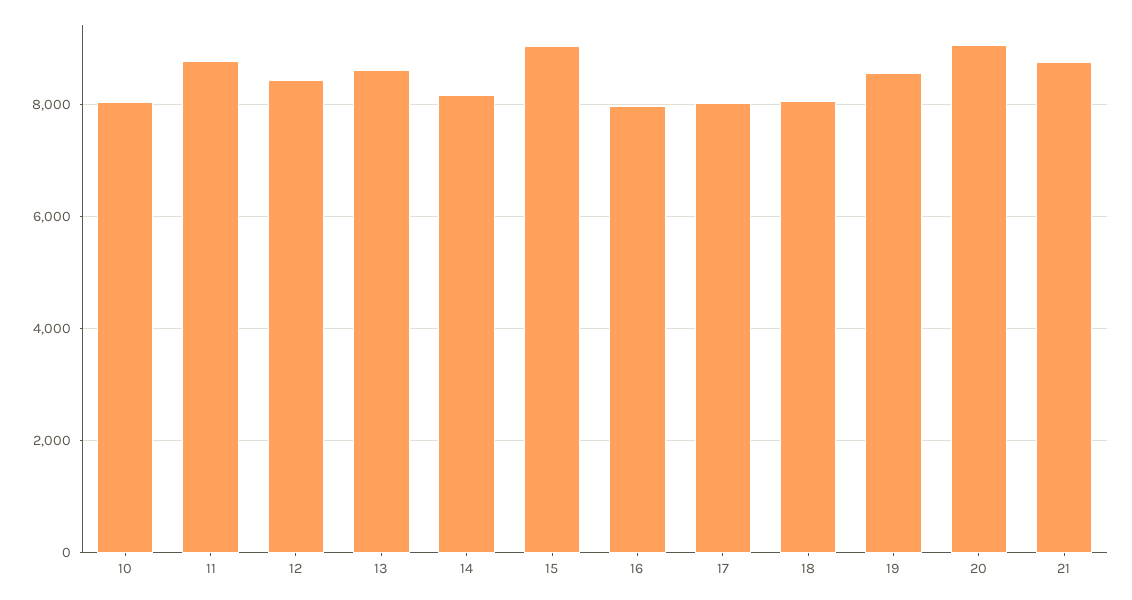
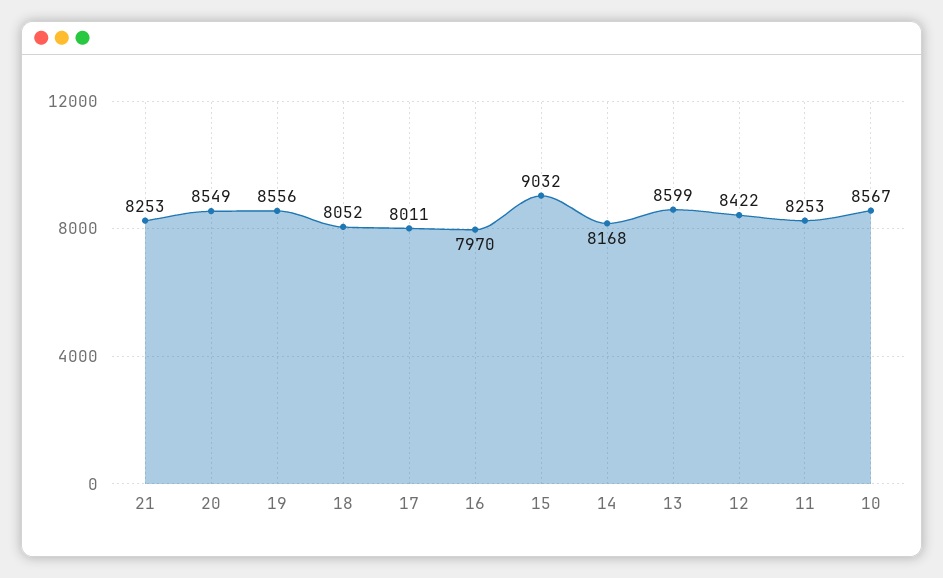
10: 8000 -> 8567
11: 8800 -> 8253
20: 9000 -> 8549
21: 8800 -> 8253

